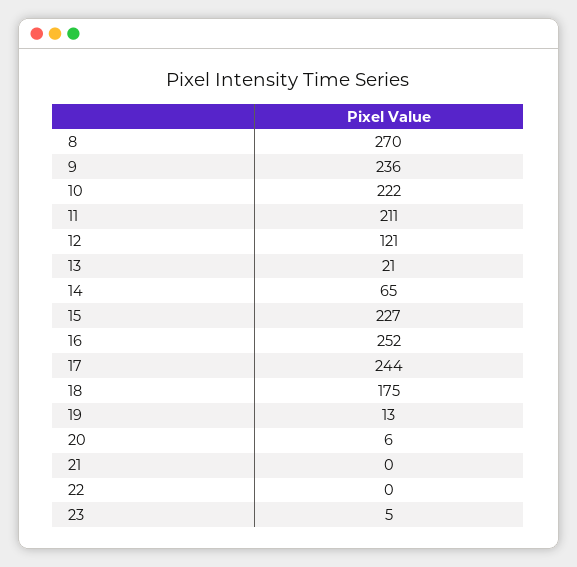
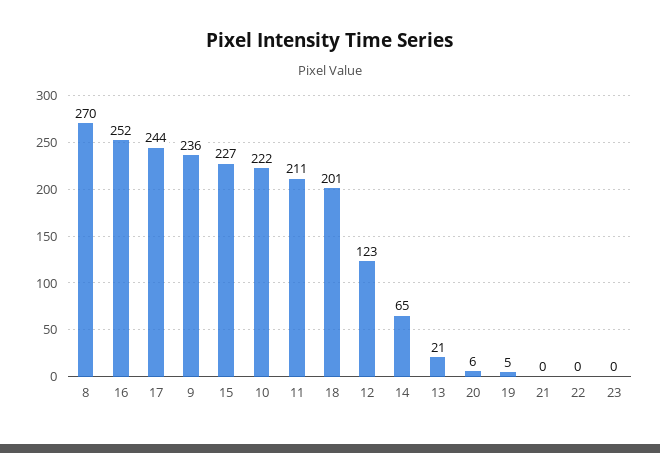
12: 121 -> 123
18: 175 -> 201
19: 13 -> 5
23: 5 -> 0

